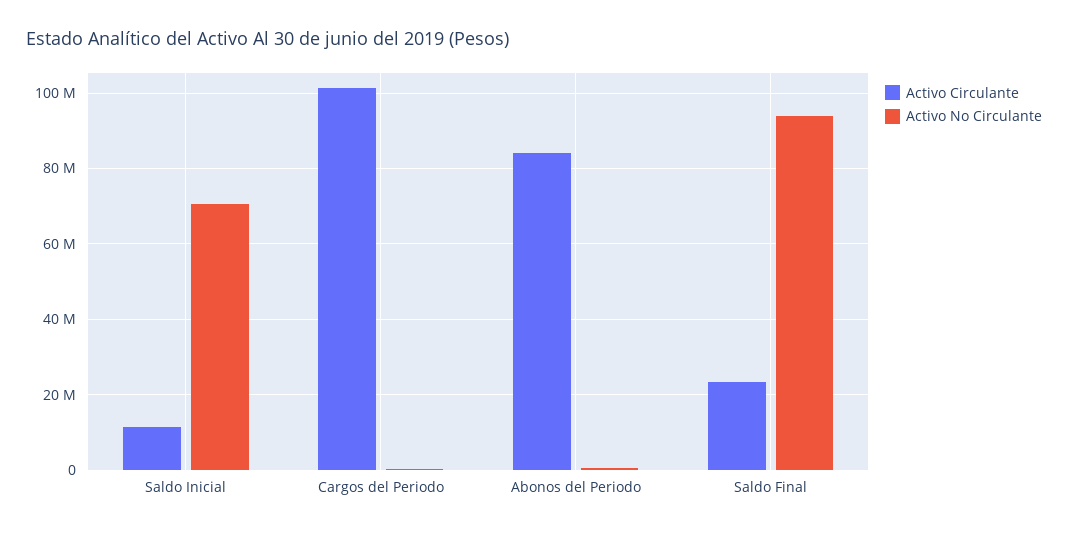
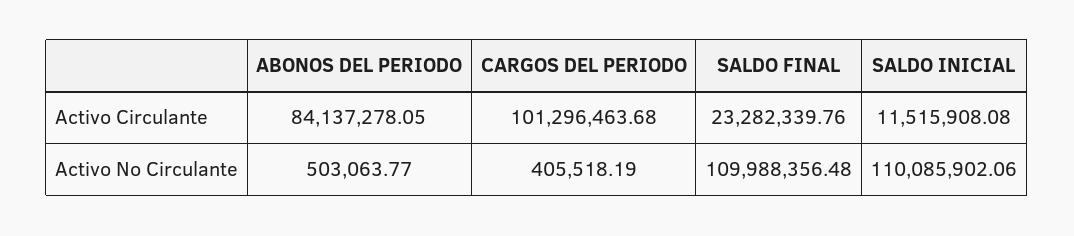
Activo No Circulante, Saldo Inicial: 70000000 -> 110085902.06
Activo No Circulante, Saldo Final: 94000000 -> 109988356.48

